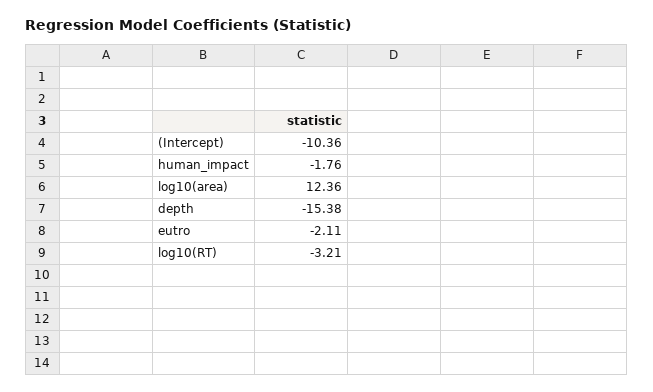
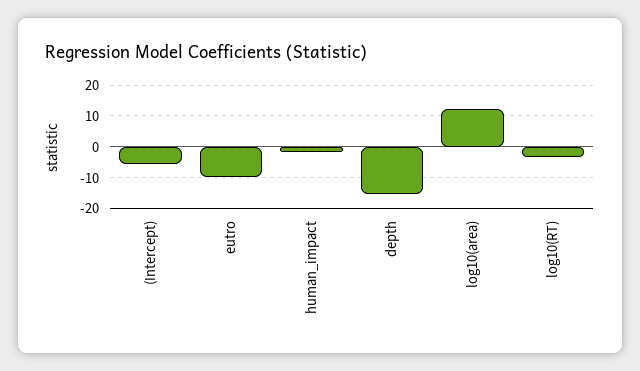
(Intercept): -10.36 -> -6
eutro: -2.11 -> -10

